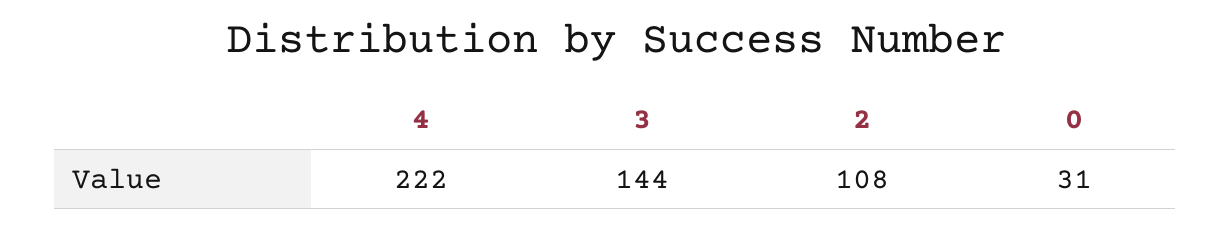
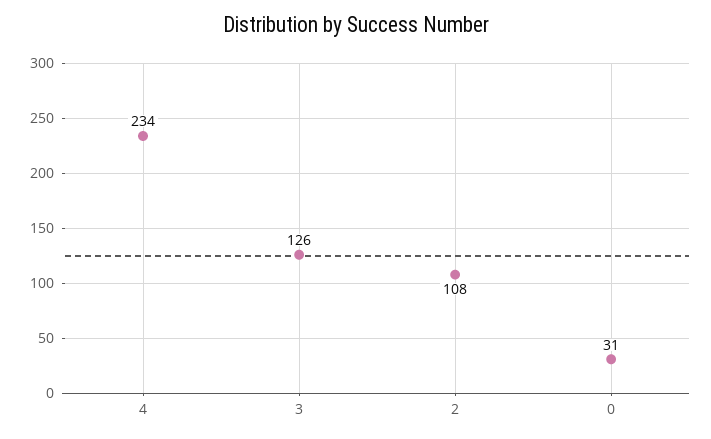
4: 222 -> 234
3: 144 -> 126

